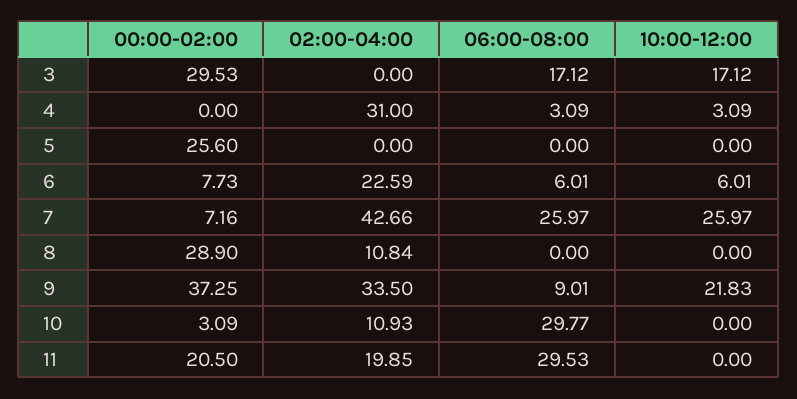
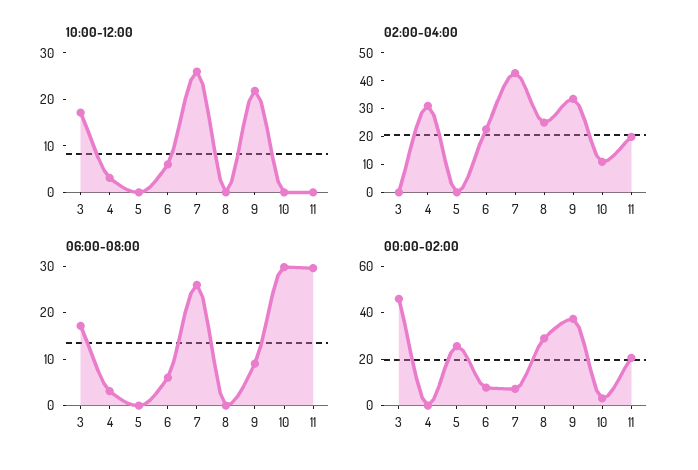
00:00-02:00, 3: 29.53 -> 45
02:00-04:00, 8: 10.84 -> 25

